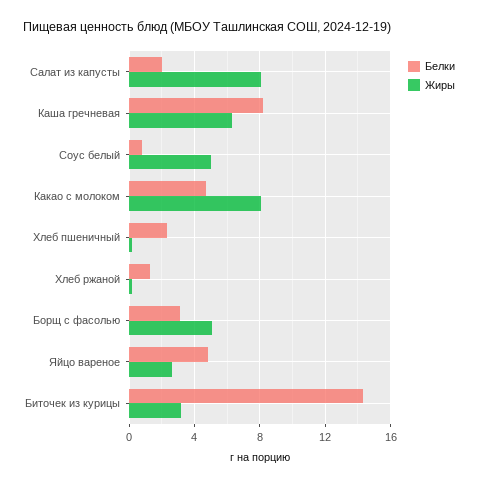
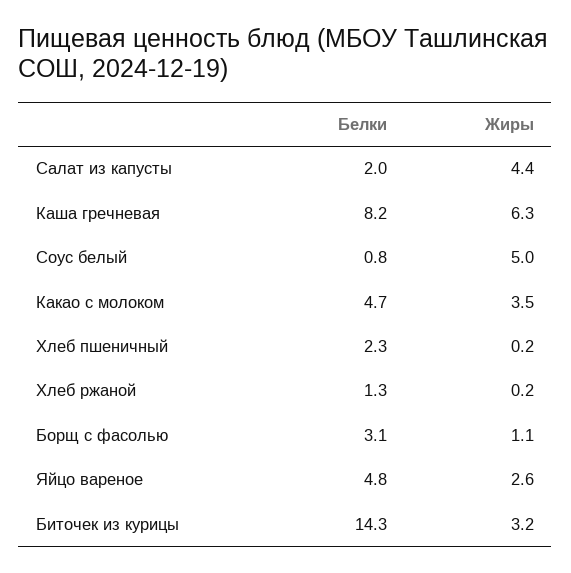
Жиры, Салат из капусты: 8 -> 4.4
Жиры, Какао с молоком: 8 -> 3.5
Жиры, Борщ с фасолью: 5 -> 1.1

